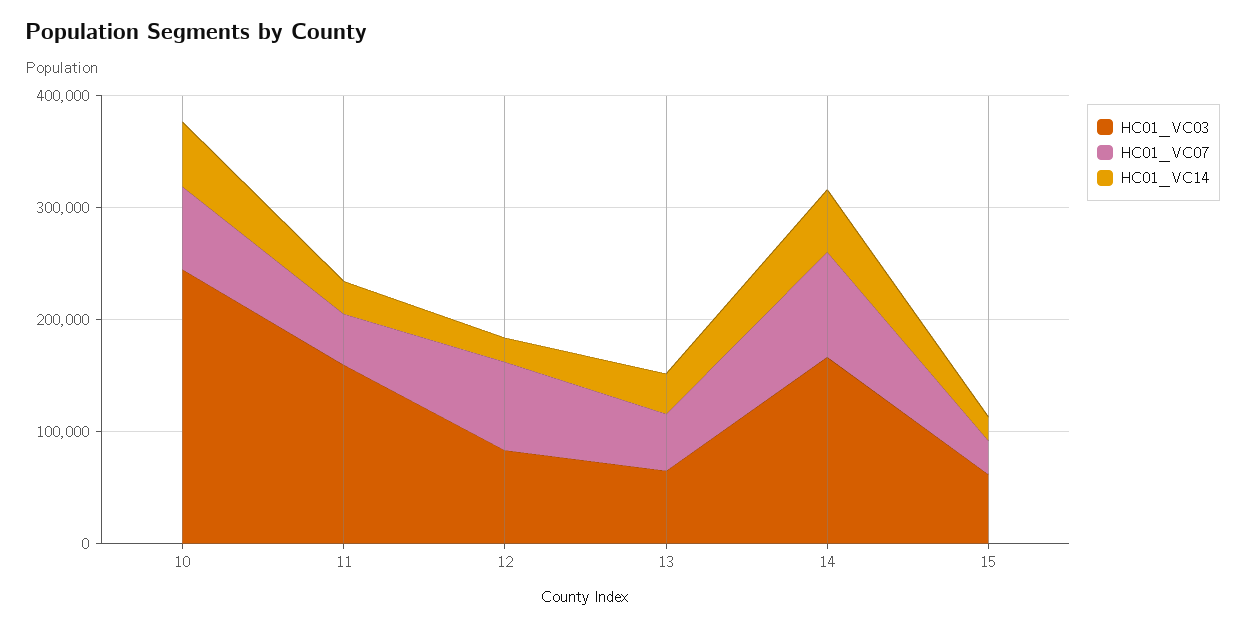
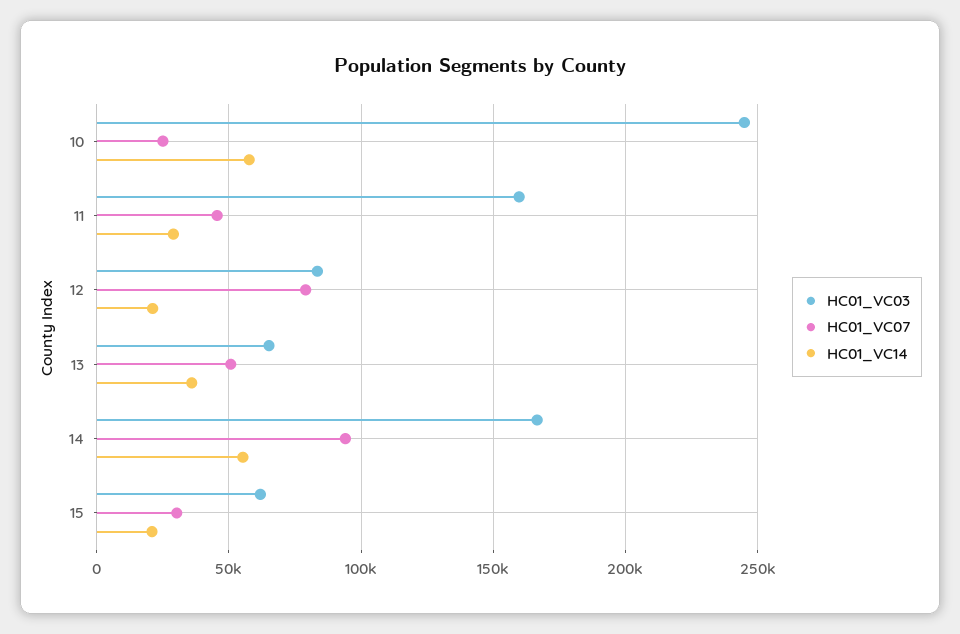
HC01_VC07, 10: 80000 -> 25000

